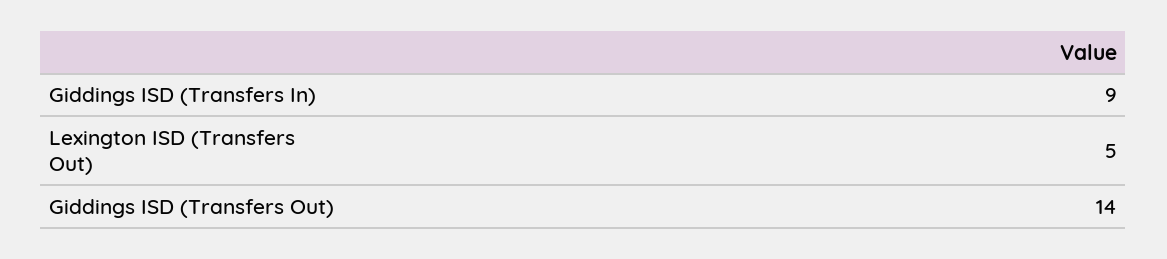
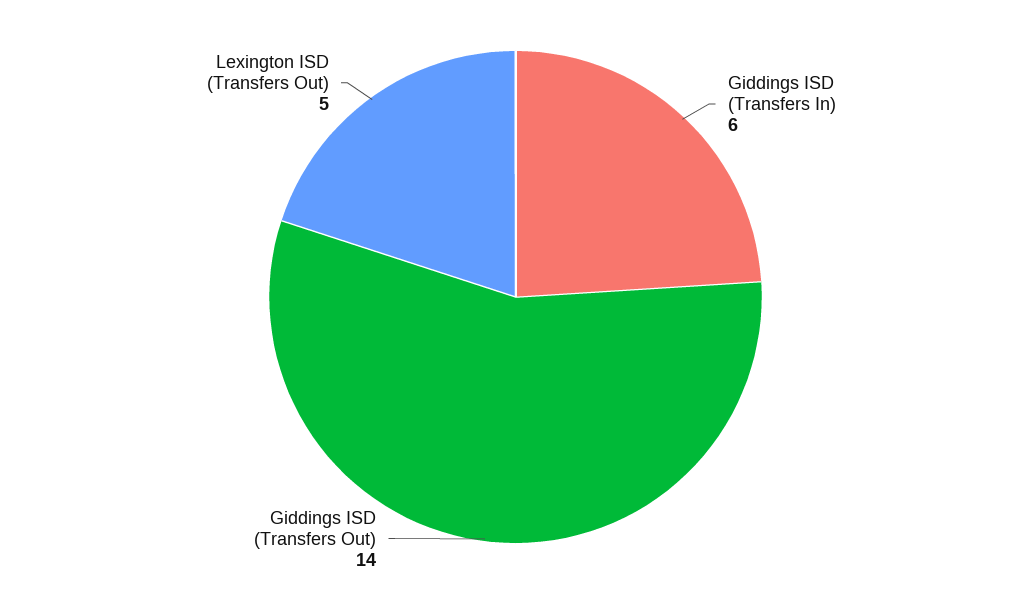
Giddings ISD (Transfers In): 9 -> 6

